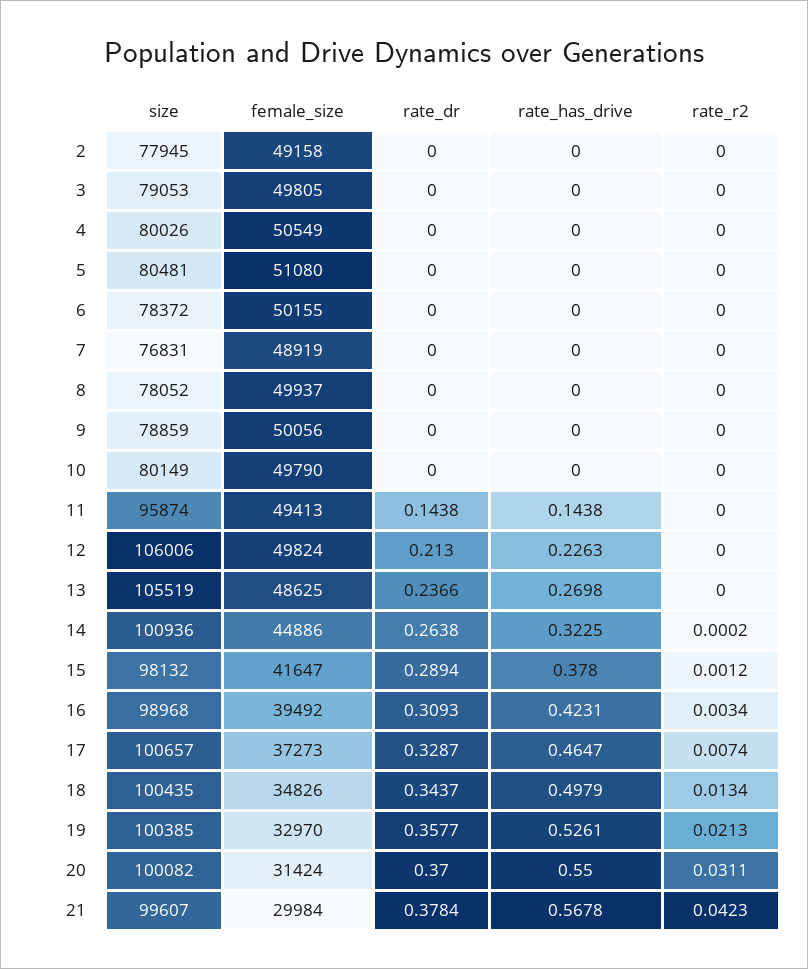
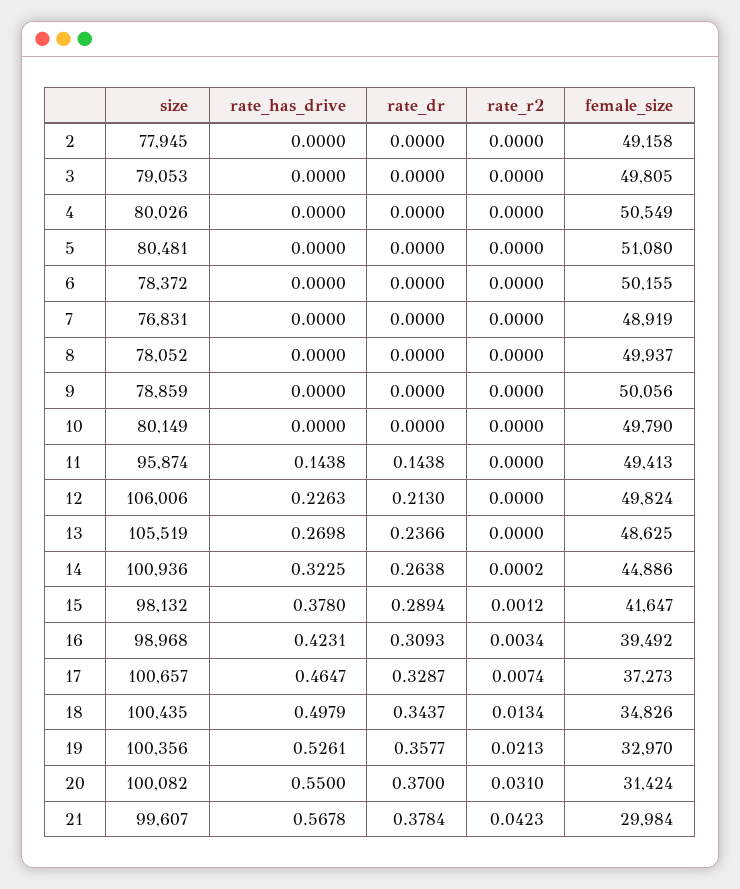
size, 19: 100385 -> 100356
rate_r2, 20: 0.0311 -> 0.031

